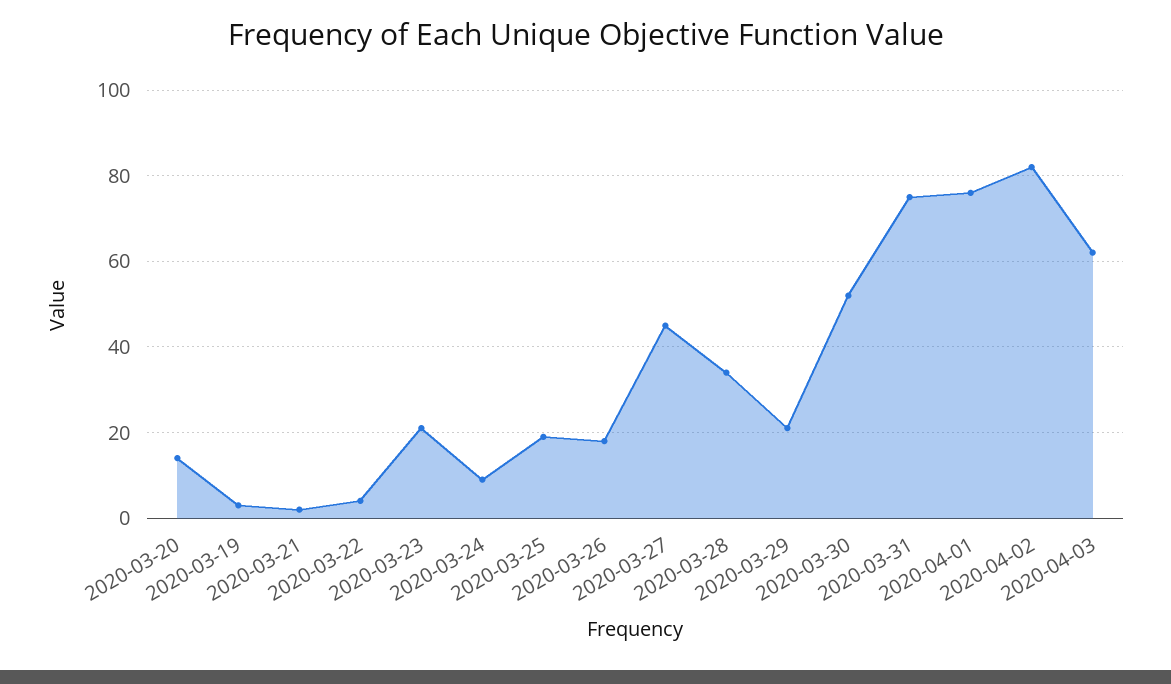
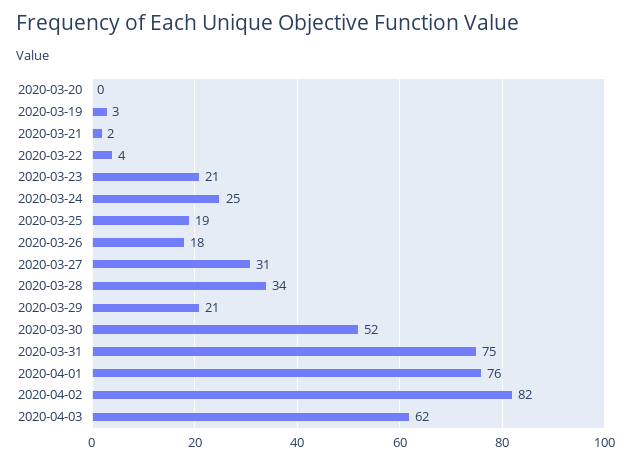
2020-03-20: 15 -> 0
2020-03-24: 10 -> 25
2020-03-27: 45 -> 31

